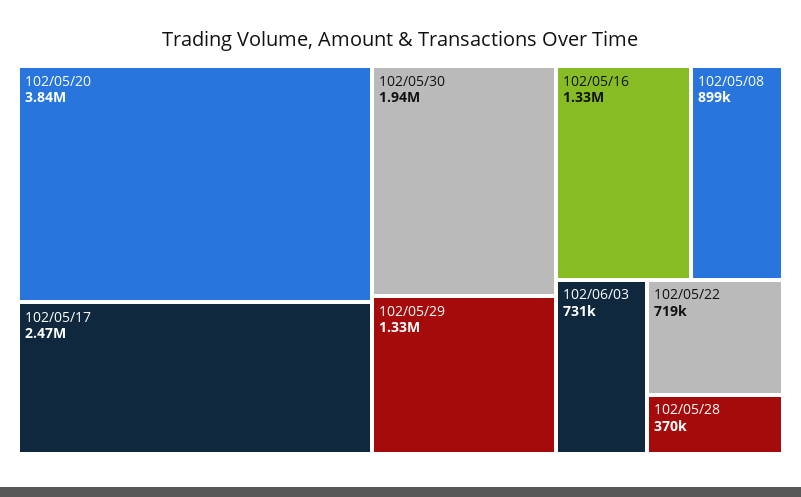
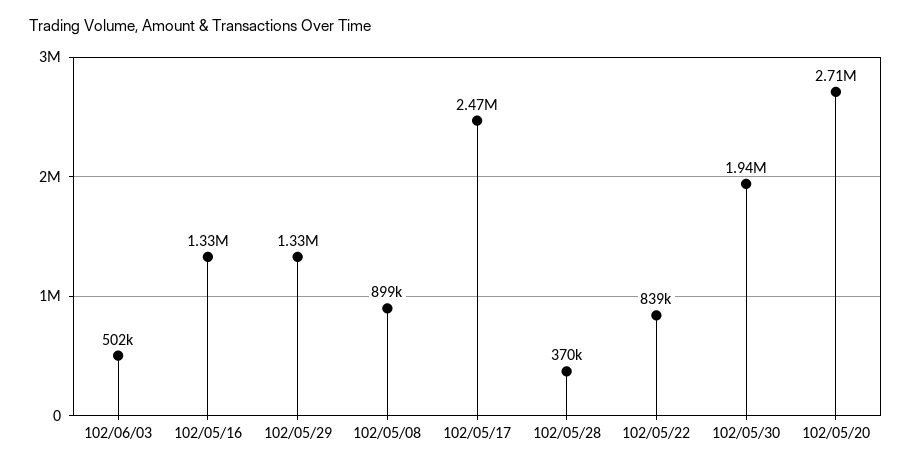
102/05/20: 3840000 -> 2710000
102/06/03: 731000 -> 502000
102/05/22: 719000 -> 839000

